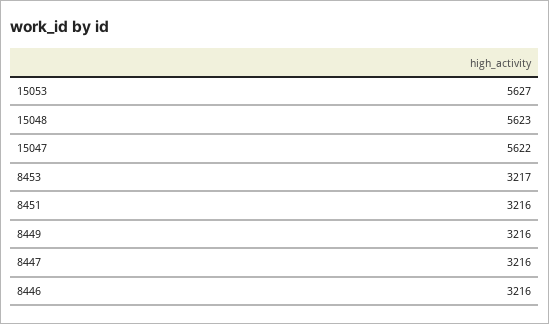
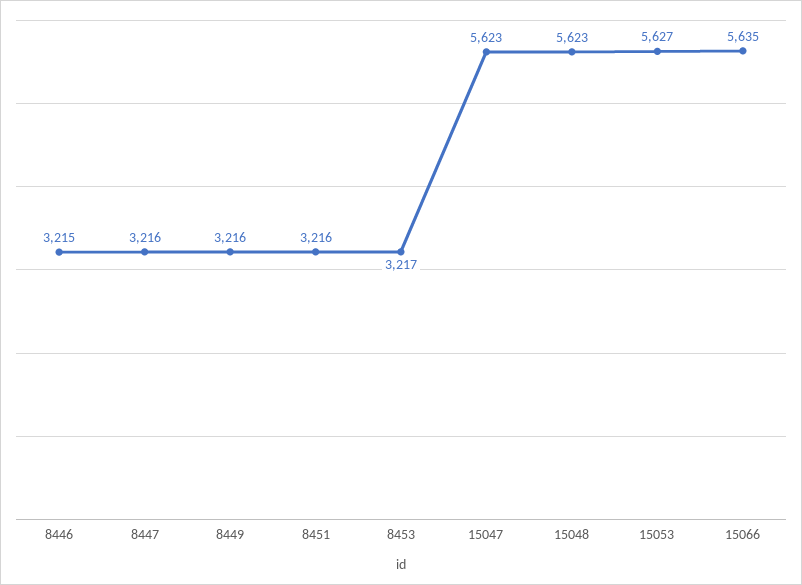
15047: 5622 -> 5623
8446: 3216 -> 3215
15066: none -> 5635

